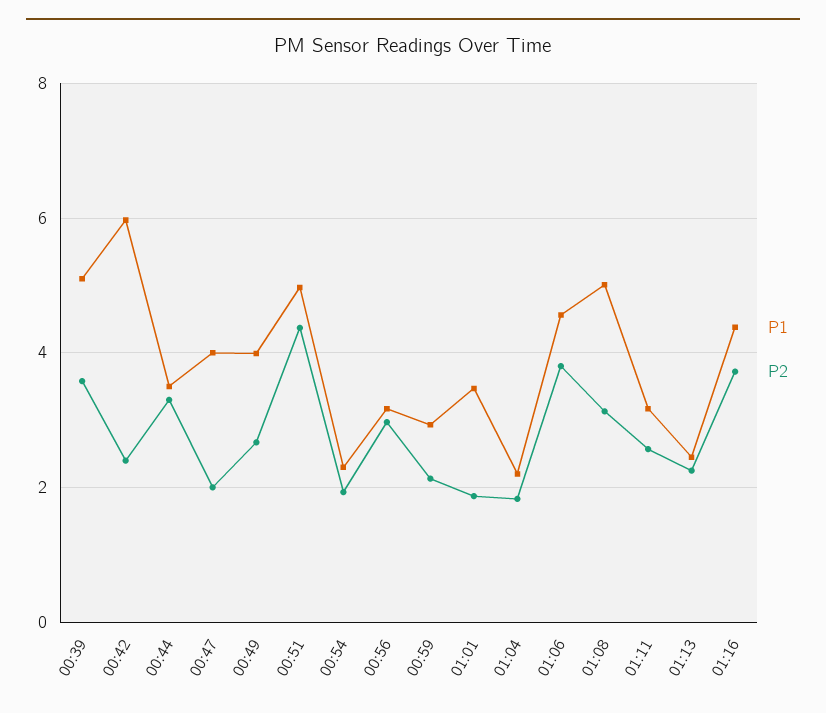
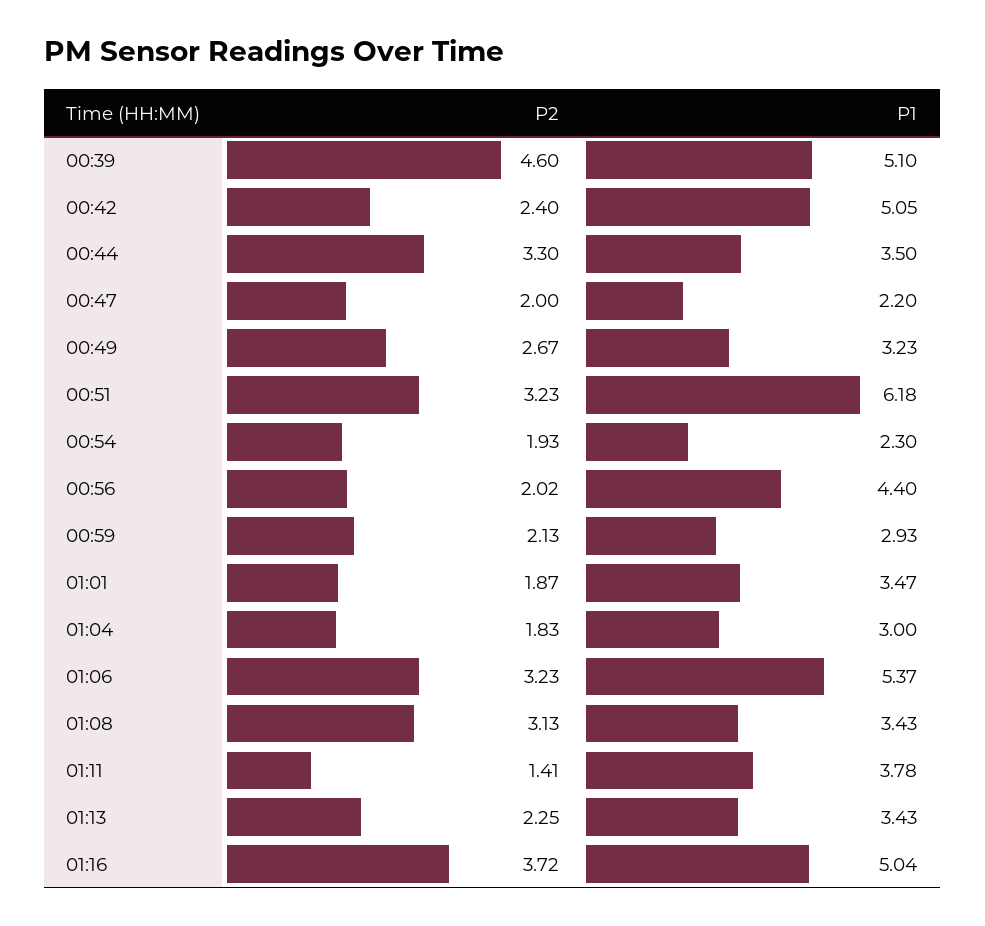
P2, 00:39: 3.6 -> 4.6
P1, 00:42: 6 -> 5.05
P1, 00:47: 4 -> 2.2
P1, 00:49: 4 -> 3.23
P1, 00:51: 5 -> 6.18
P2, 00:51: 4.4 -> 3.23
P1, 00:56: 3.2 -> 4.4
P2, 00:56: 3 -> 2.02
P1, 01:04: 2.2 -> 3
P1, 01:06: 4.6 -> 5.37
P2, 01:06: 3.8 -> 3.23
P1, 01:08: 5 -> 3.43
P1, 01:11: 3.2 -> 3.78
P2, 01:11: 2.6 -> 1.41
P1, 01:13: 2.4 -> 3.43
P1, 01:16: 4.4 -> 5.04

